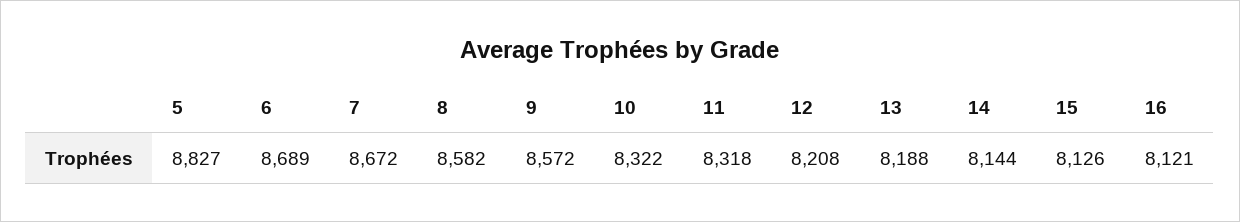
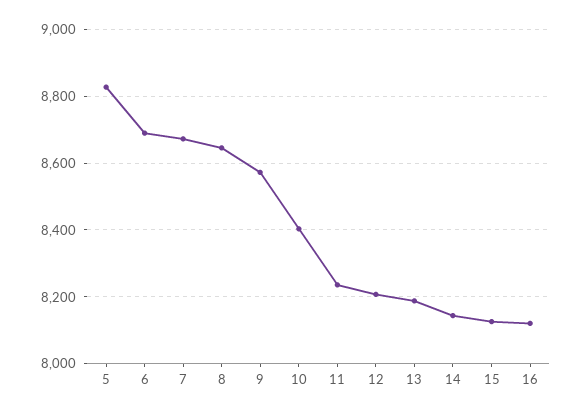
8: 8582 -> 8640
10: 8322 -> 8400
11: 8318 -> 8240

